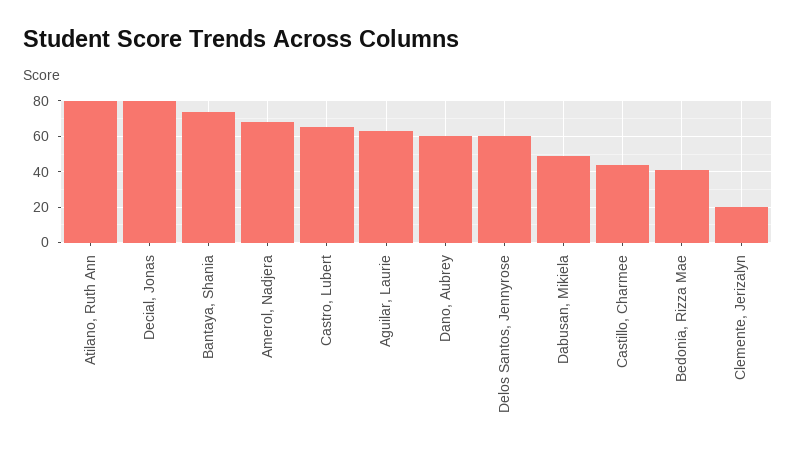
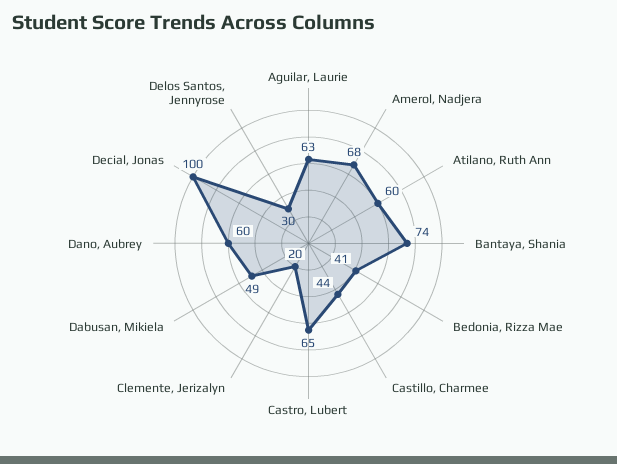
Atilano, Ruth Ann: 80 -> 60
Decial, Jonas: 80 -> 100
Delos Santos, Jennyrose: 60 -> 30

